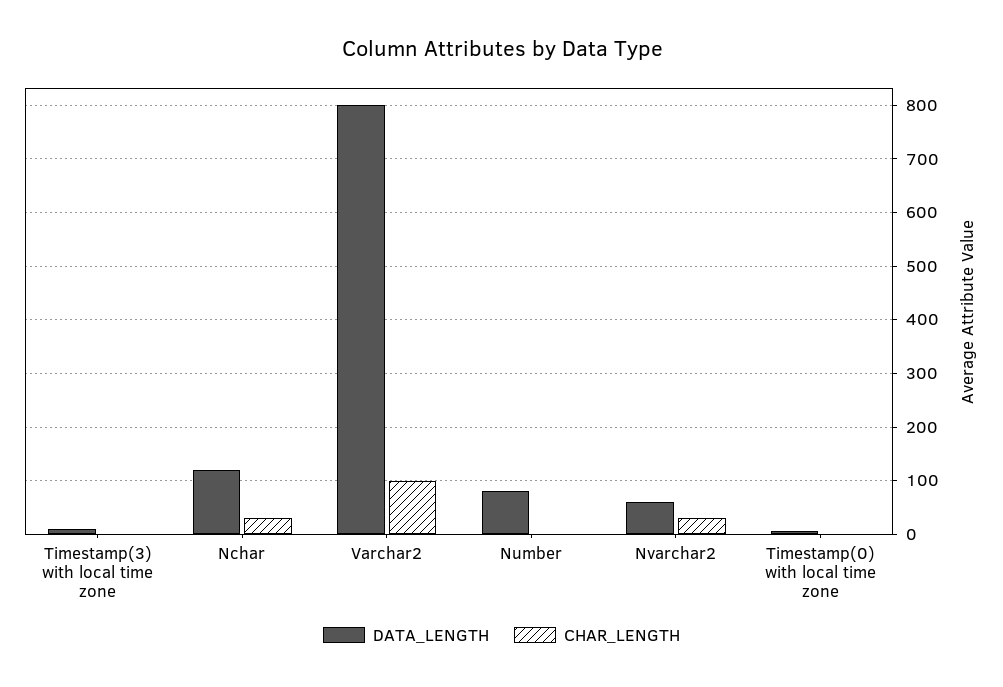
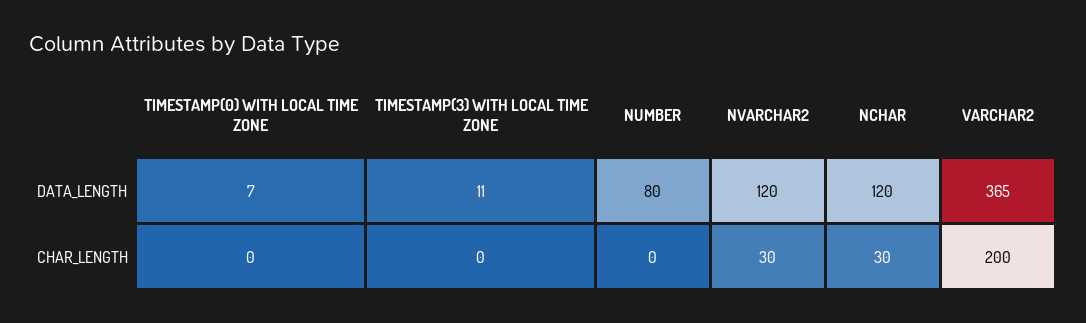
DATA_LENGTH, Varchar2: 800 -> 365
CHAR_LENGTH, Varchar2: 100 -> 200
DATA_LENGTH, Nvarchar2: 60 -> 120

